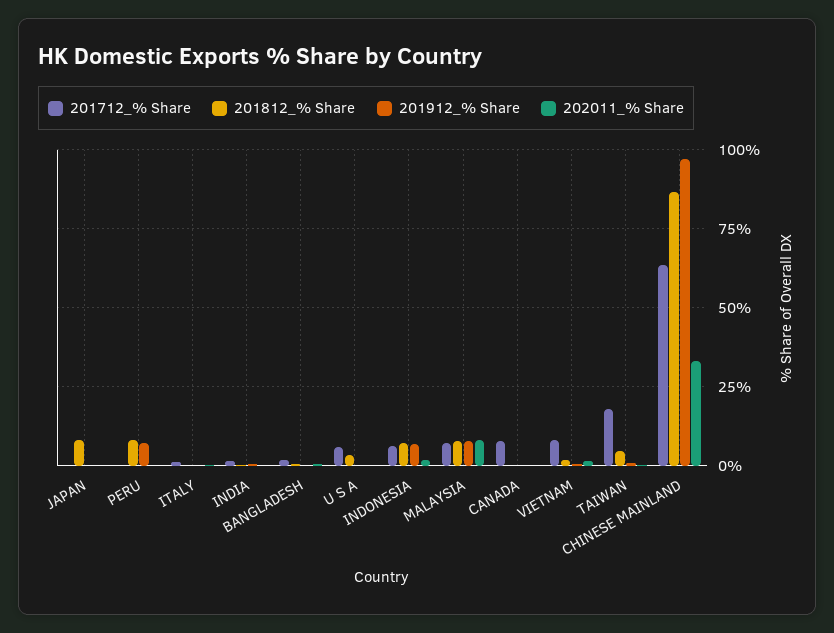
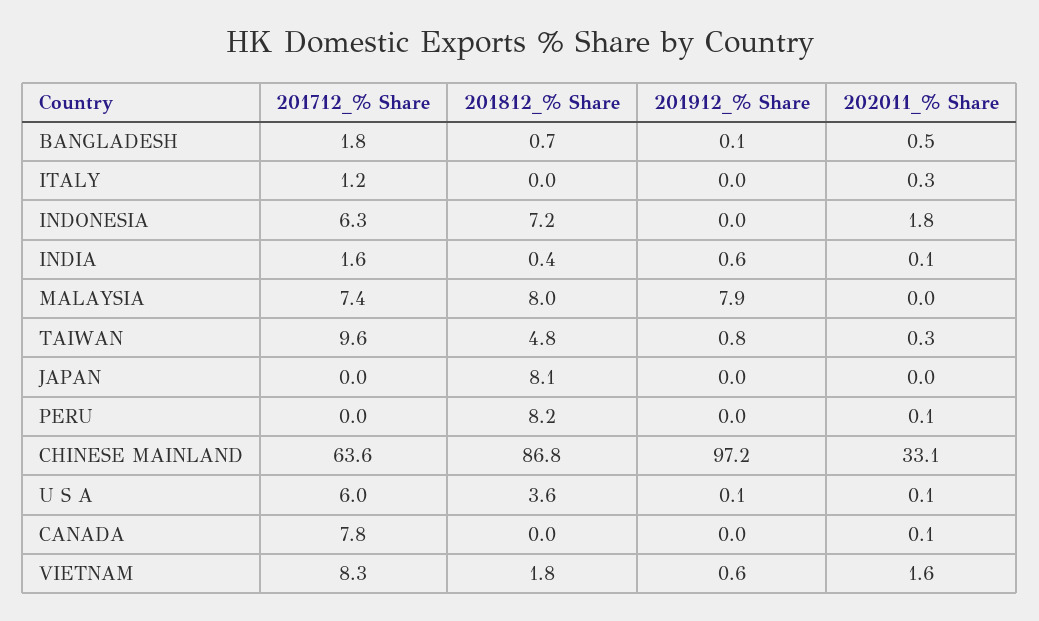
201912_% Share, PERU: 7.5 -> 0
201912_% Share, INDONESIA: 7.5 -> 0
202011_% Share, MALAYSIA: 7.5 -> 0
201712_% Share, TAIWAN: 17.5 -> 9.6

